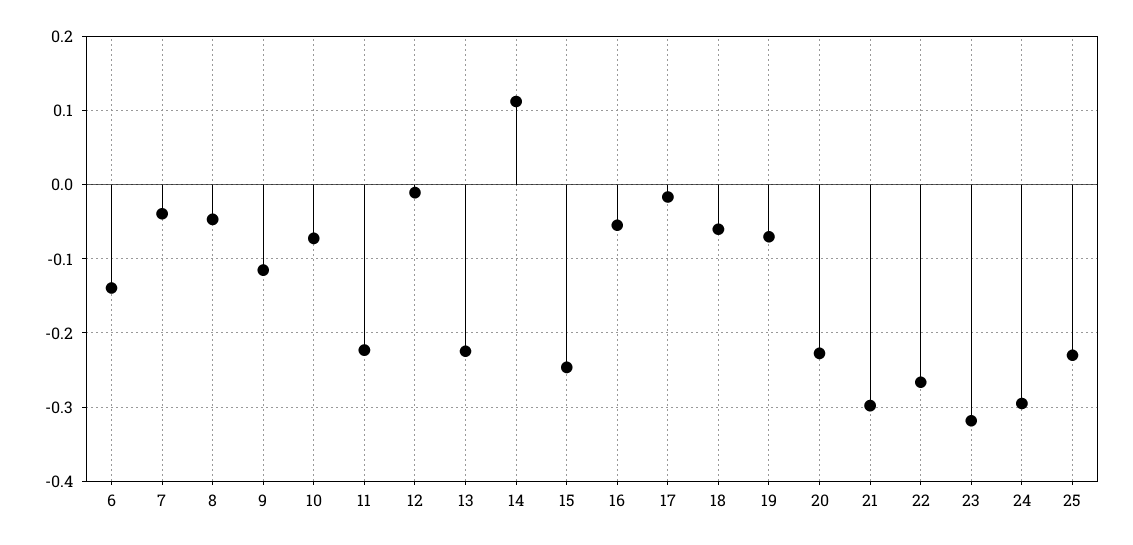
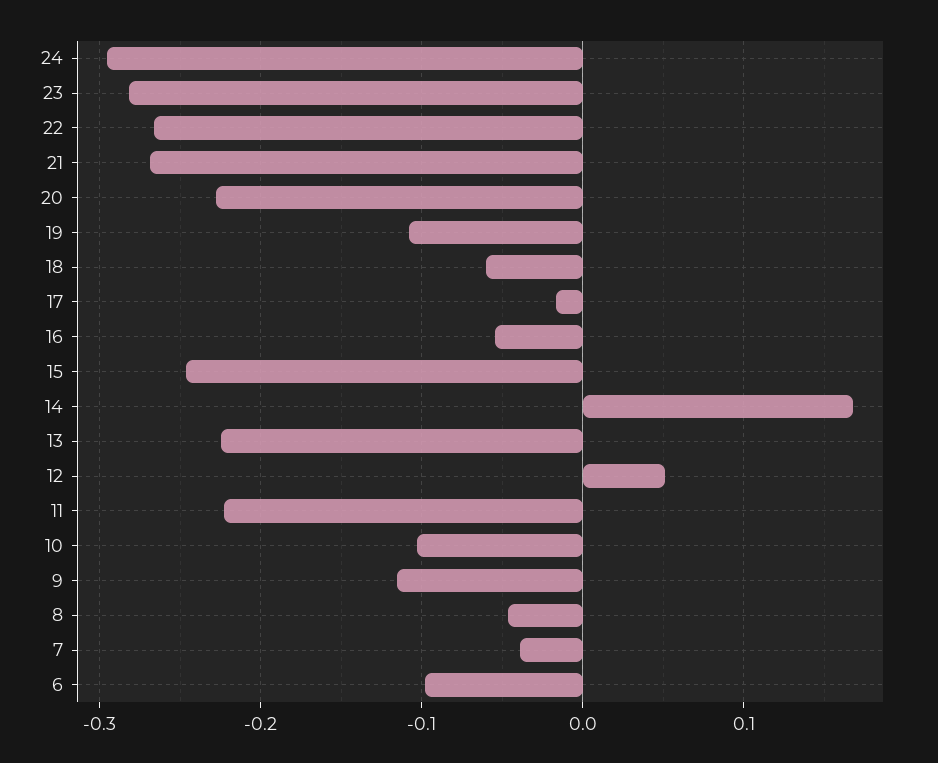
6: -0.14 -> -0.1
10: -0.07 -> -0.1
12: -0.01 -> 0.05
14: 0.11 -> 0.17
19: -0.07 -> -0.11
21: -0.3 -> -0.27
23: -0.32 -> -0.28
25: -0.23 -> none

